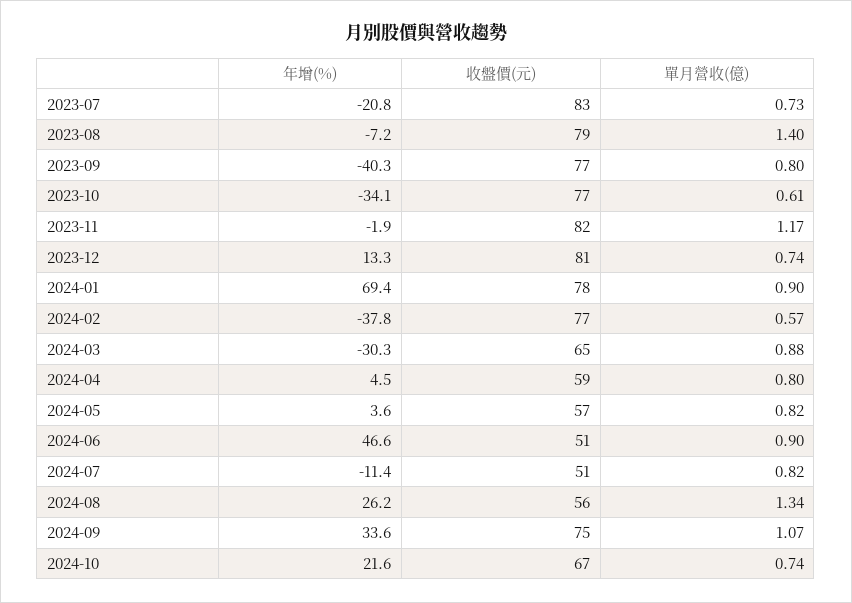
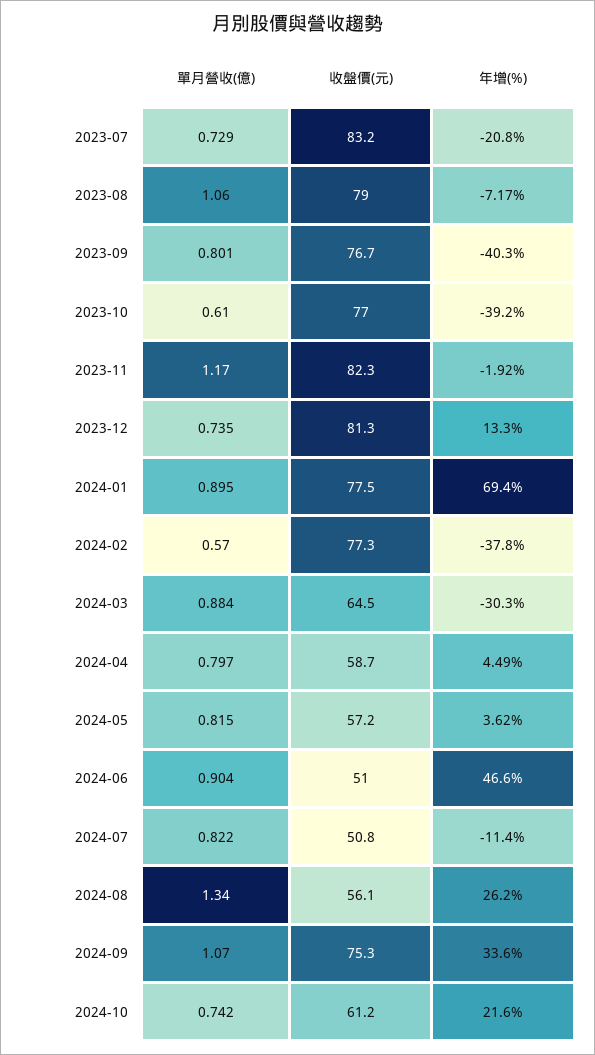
單月營收(億), 2023-08: 1.4 -> 1.06
年增(%), 2023-10: -34.1 -> -39.2
收盤價(元), 2024-10: 67 -> 61.2

